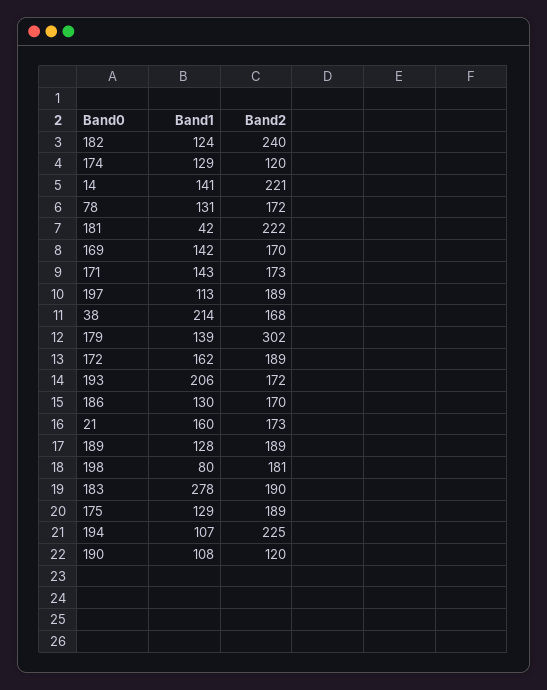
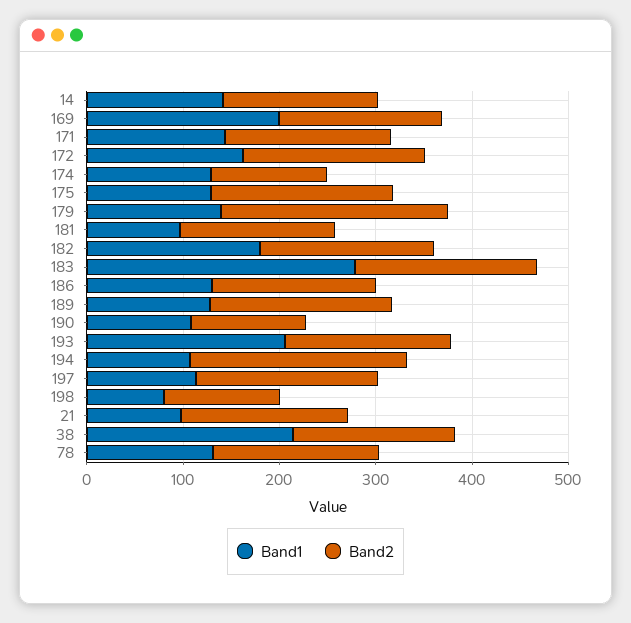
Band1, 182: 124 -> 180
Band2, 182: 240 -> 180
Band2, 14: 221 -> 160
Band1, 181: 42 -> 100
Band2, 181: 222 -> 160
Band1, 169: 142 -> 200
Band2, 179: 302 -> 240
Band1, 21: 160 -> 100
Band2, 198: 181 -> 120

